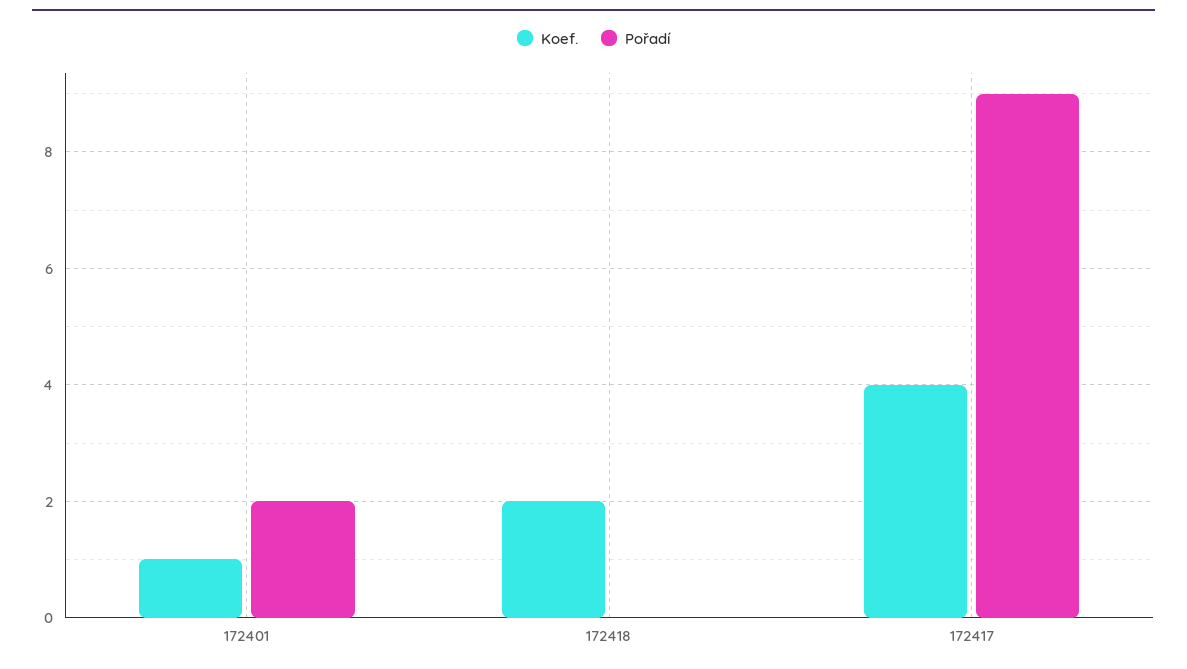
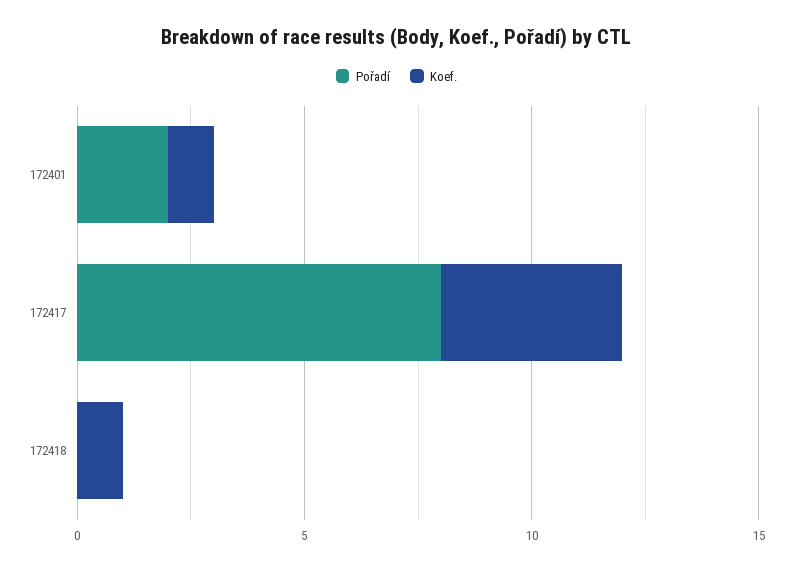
Koef., 172418: 2 -> 1
Pořadí, 172417: 9 -> 8

